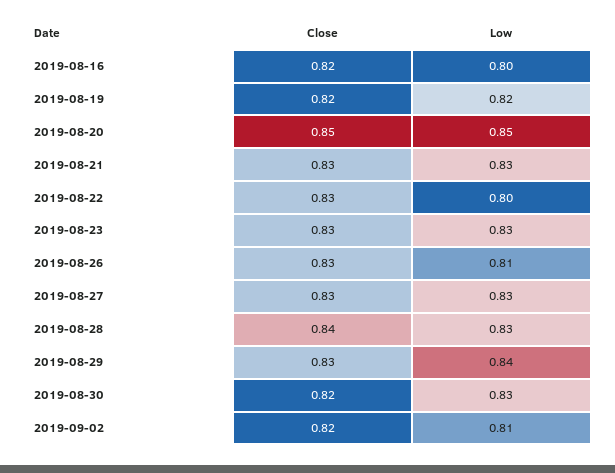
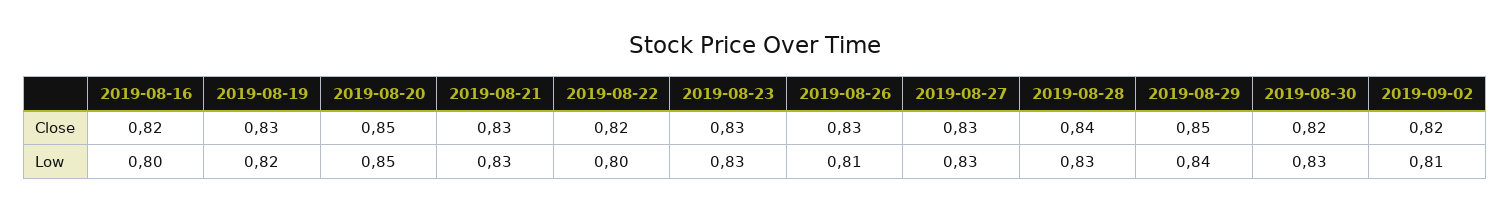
Close, 2019-08-19: 0.82 -> 0.83
Close, 2019-08-22: 0.83 -> 0.82
Close, 2019-08-29: 0.83 -> 0.85

